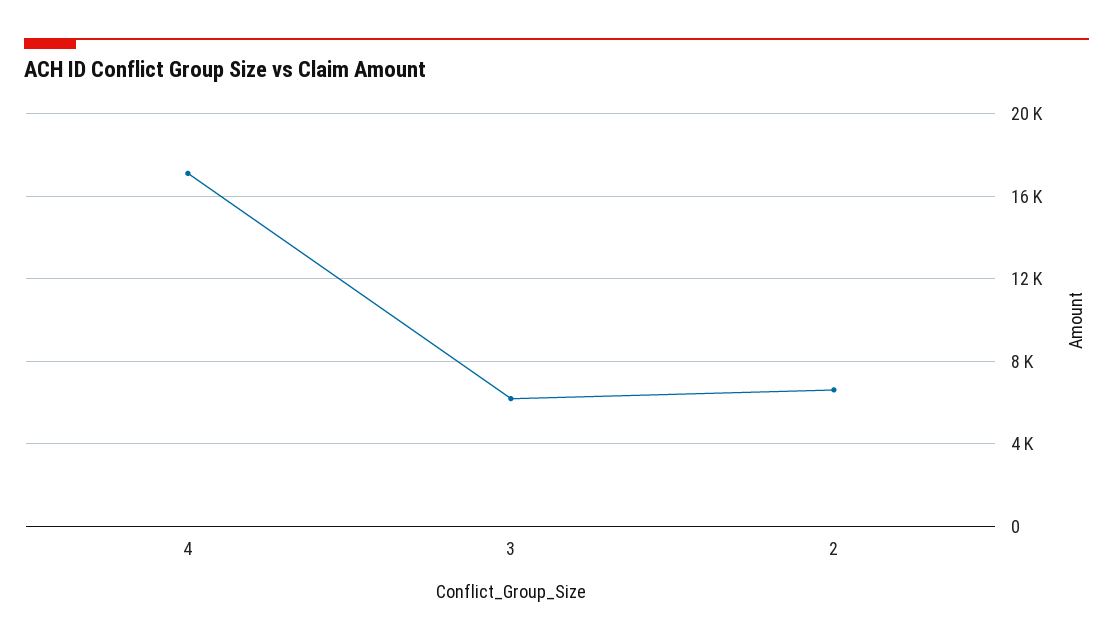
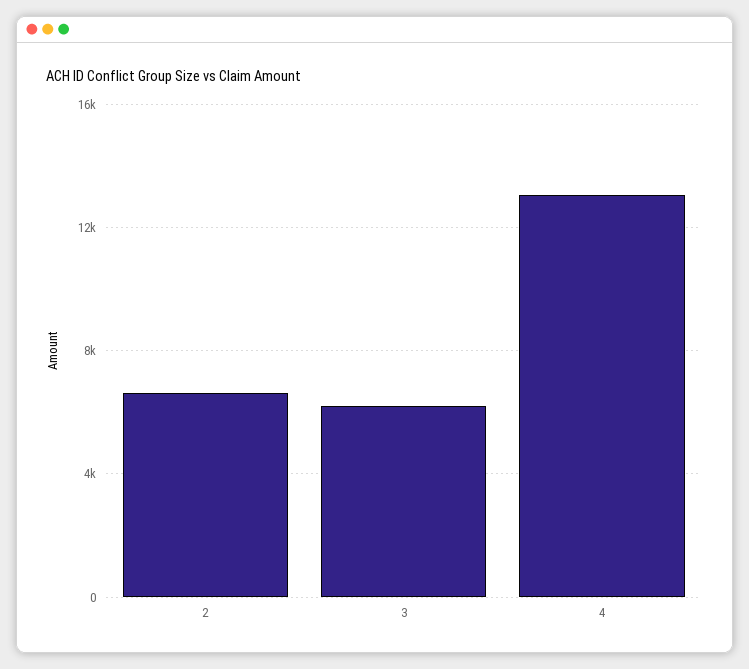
4: 17000 -> 13000

